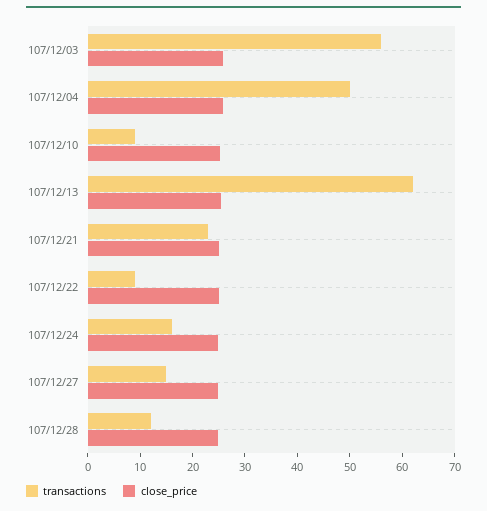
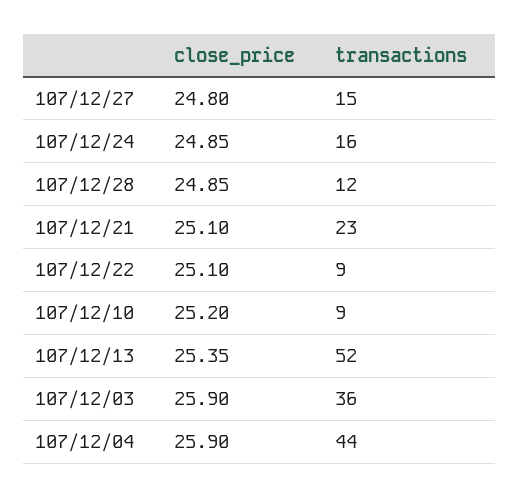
transactions, 107/12/03: 56 -> 36
transactions, 107/12/04: 50 -> 44
transactions, 107/12/13: 62 -> 52

